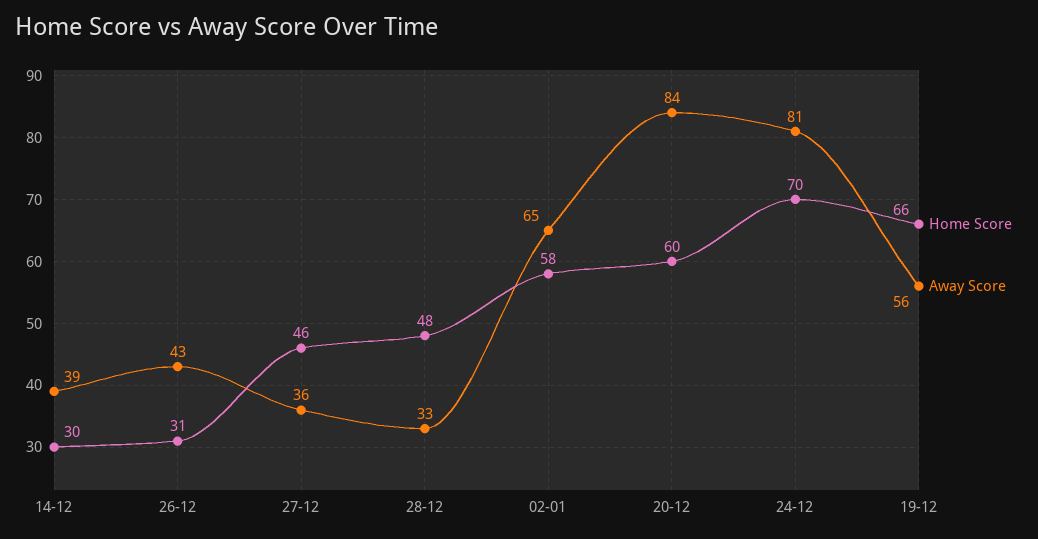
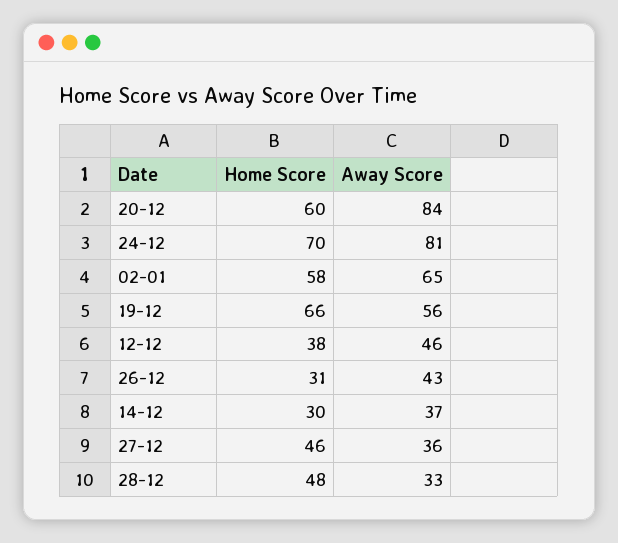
Away Score, 14-12: 39 -> 37
Home Score, 12-12: none -> 38
Away Score, 12-12: none -> 46

